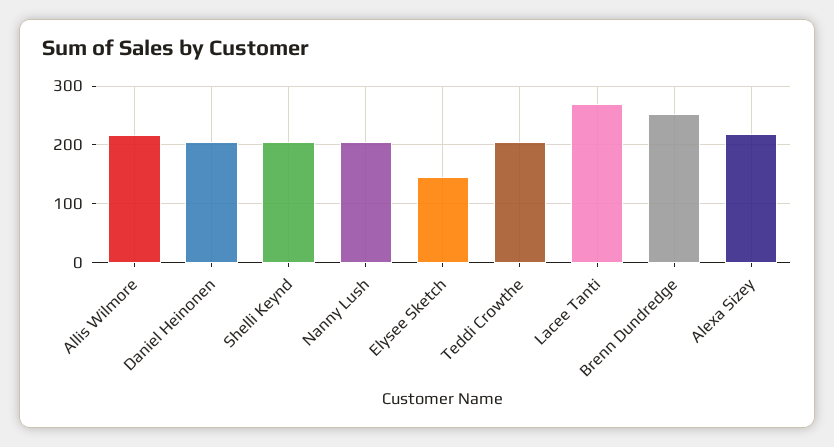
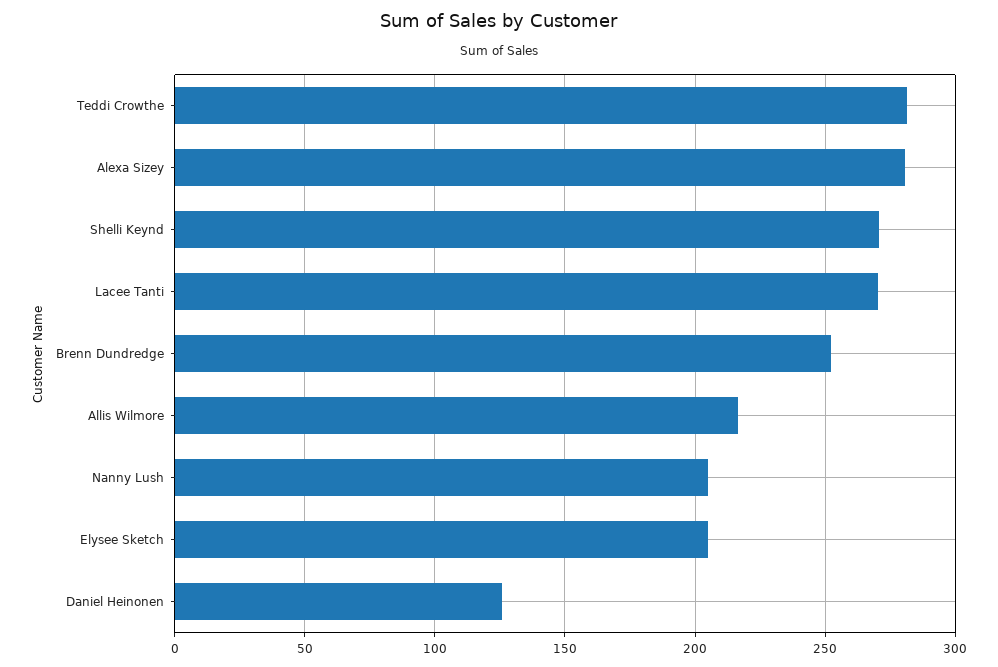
Daniel Heinonen: 200 -> 125
Shelli Keynd: 200 -> 270
Elysee Sketch: 140 -> 205
Teddi Crowthe: 200 -> 280
Alexa Sizey: 220 -> 280

